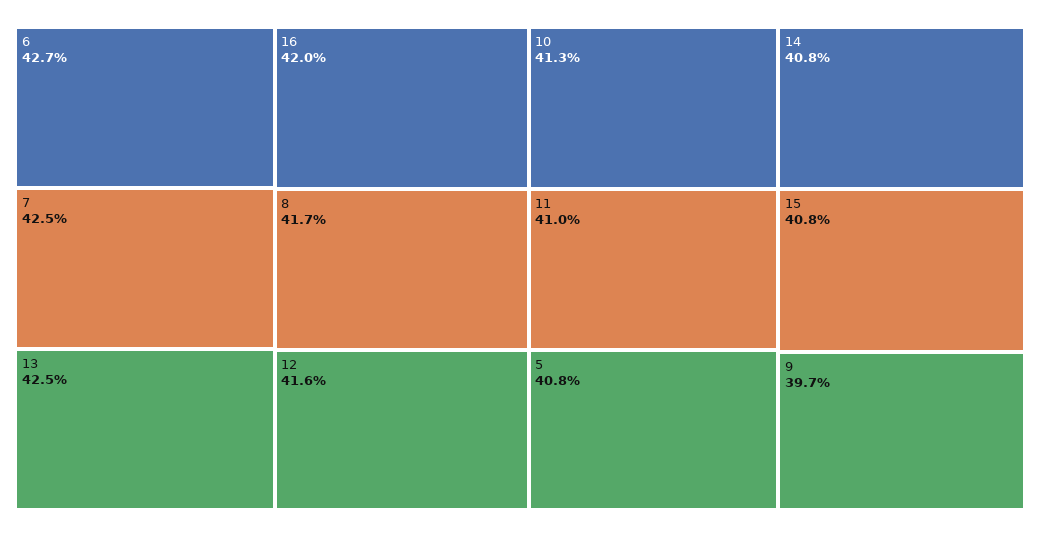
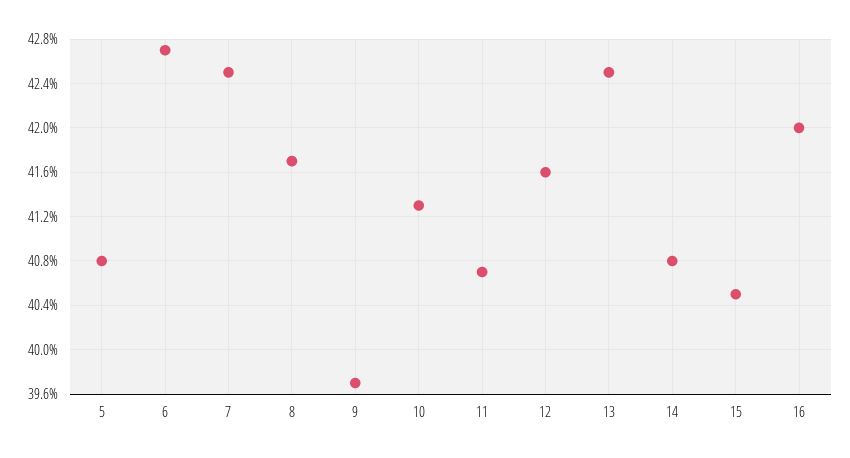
11: 41 -> 40.7
15: 40.8 -> 40.5

